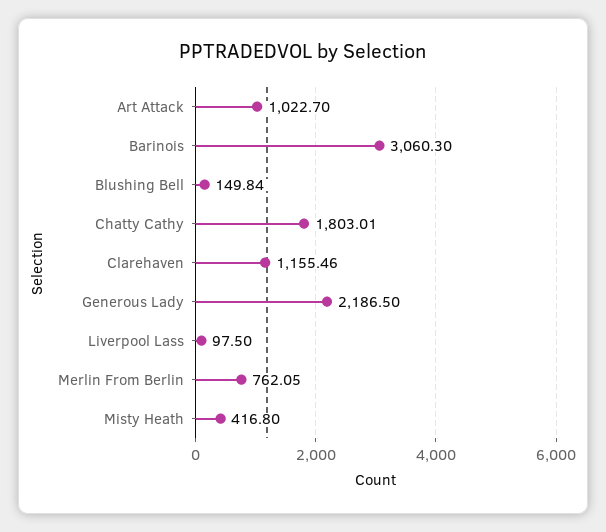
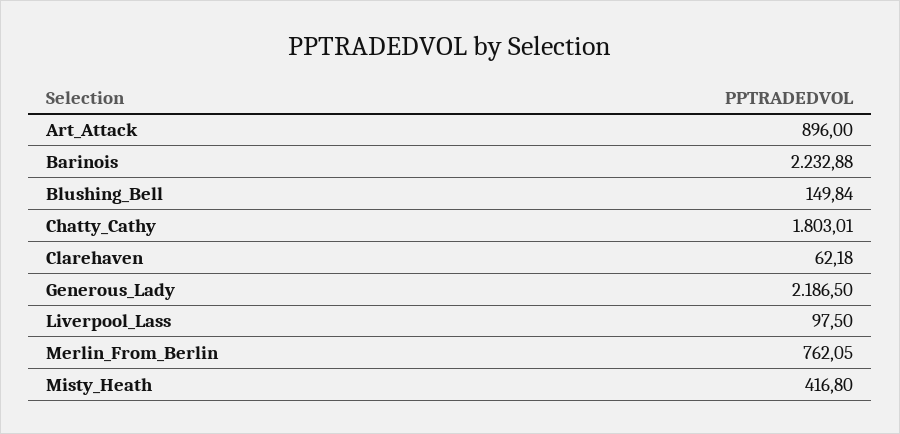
Art Attack: 1022.7 -> 896
Barinois: 3060.3 -> 2232.88
Clarehaven: 1155.46 -> 62.18

